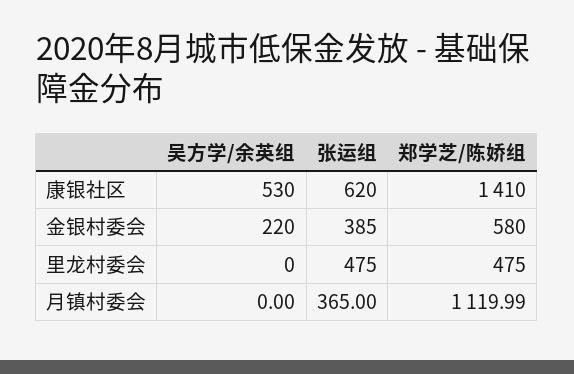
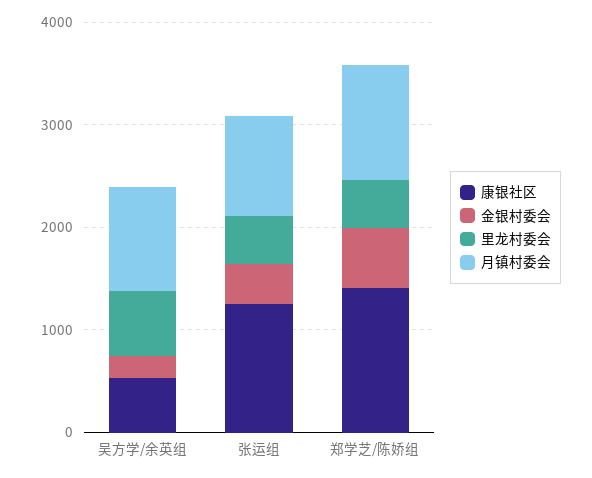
康银社区, 张运组: 620 -> 1200
里龙村委会, 吴方学/余英组: 0 -> 600
月镇村委会, 吴方学/余英组: 0 -> 1000
月镇村委会, 张运组: 365 -> 1000

